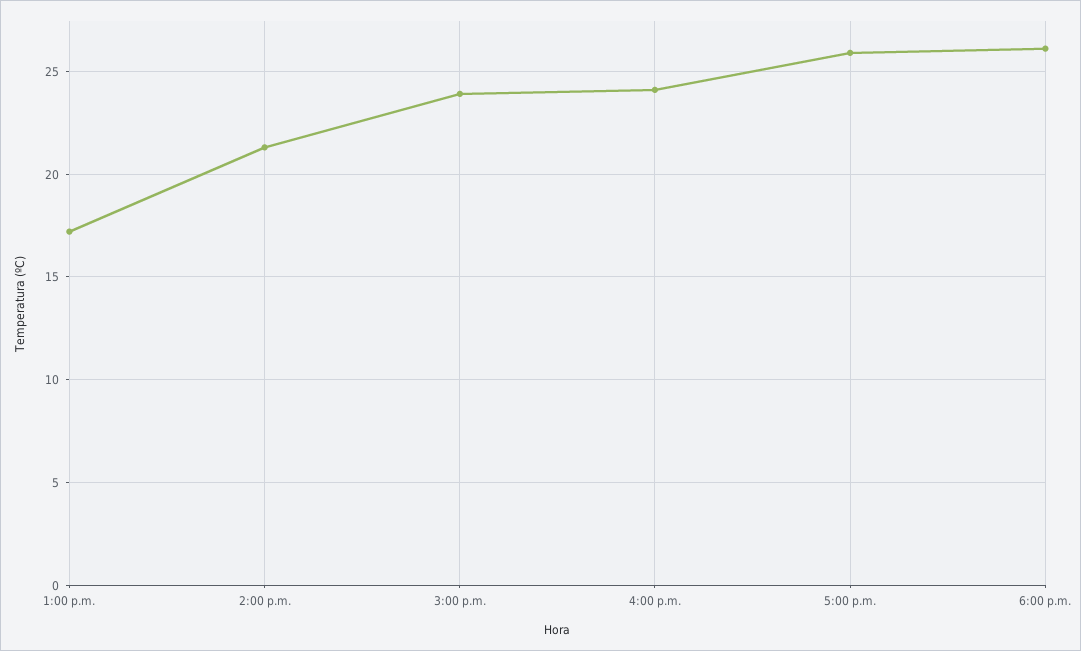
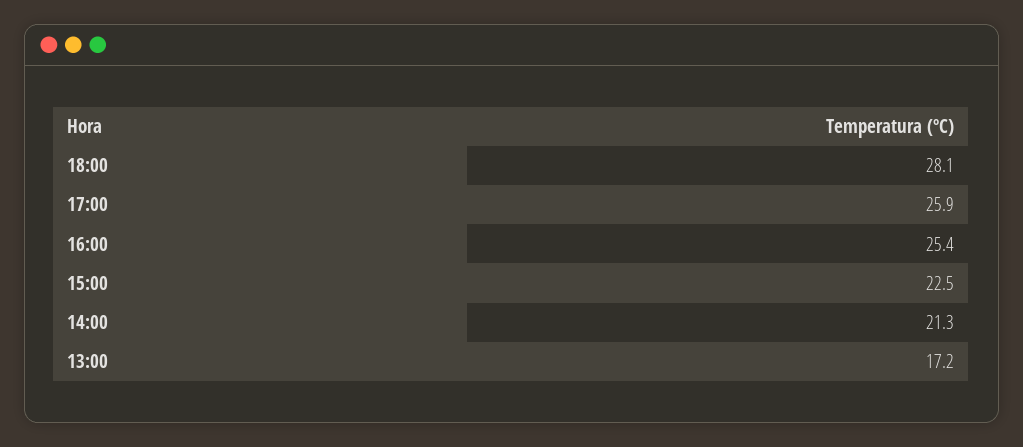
3:00 p.m.: 24 -> 22.5
4:00 p.m.: 24 -> 25.4
6:00 p.m.: 26 -> 28.1

